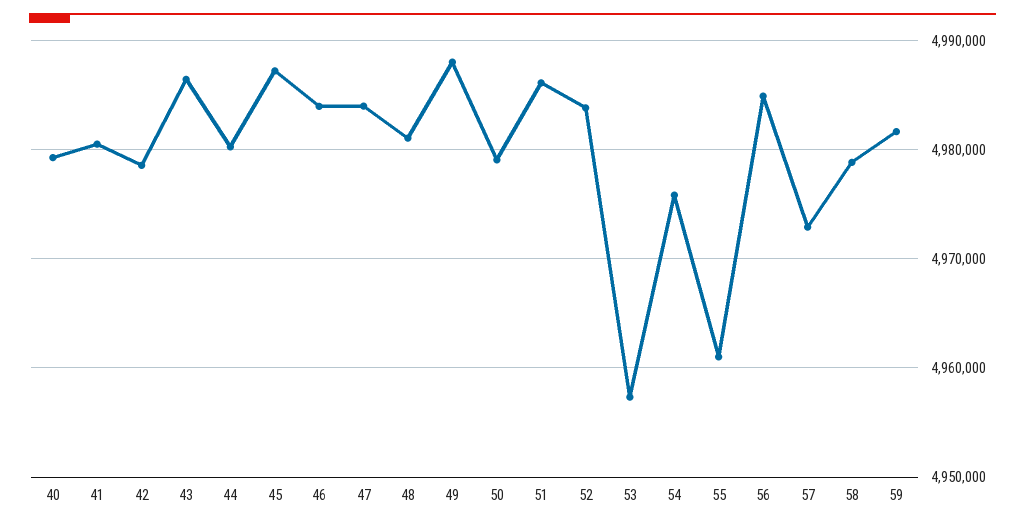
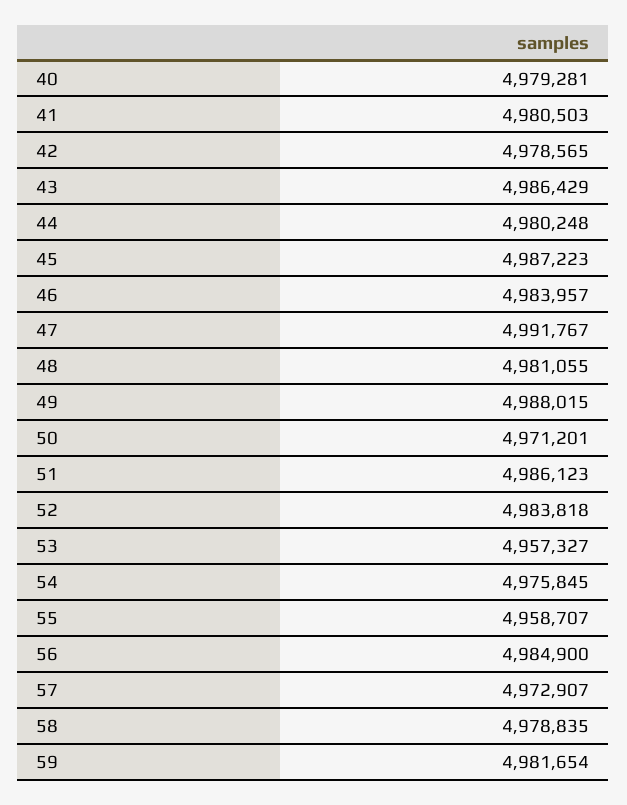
47: 4984000 -> 4991767
50: 4979000 -> 4971201
55: 4961000 -> 4958707

